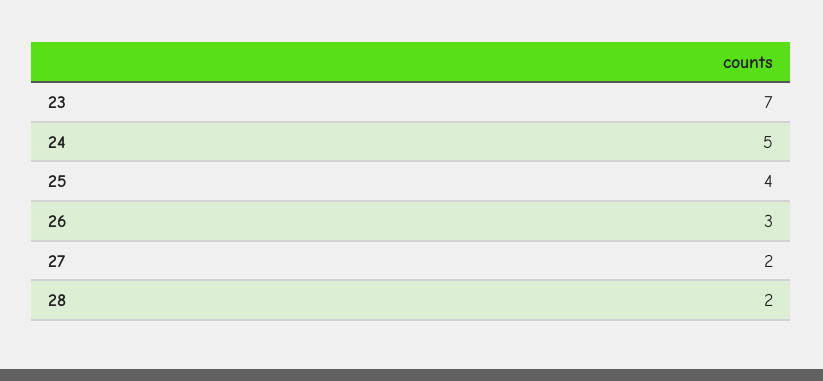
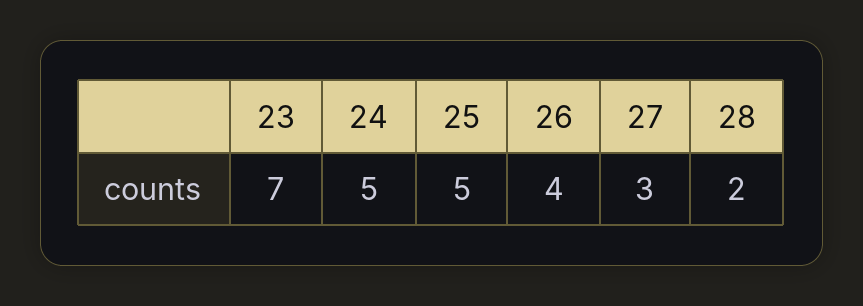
25: 4 -> 5
26: 3 -> 4
27: 2 -> 3

